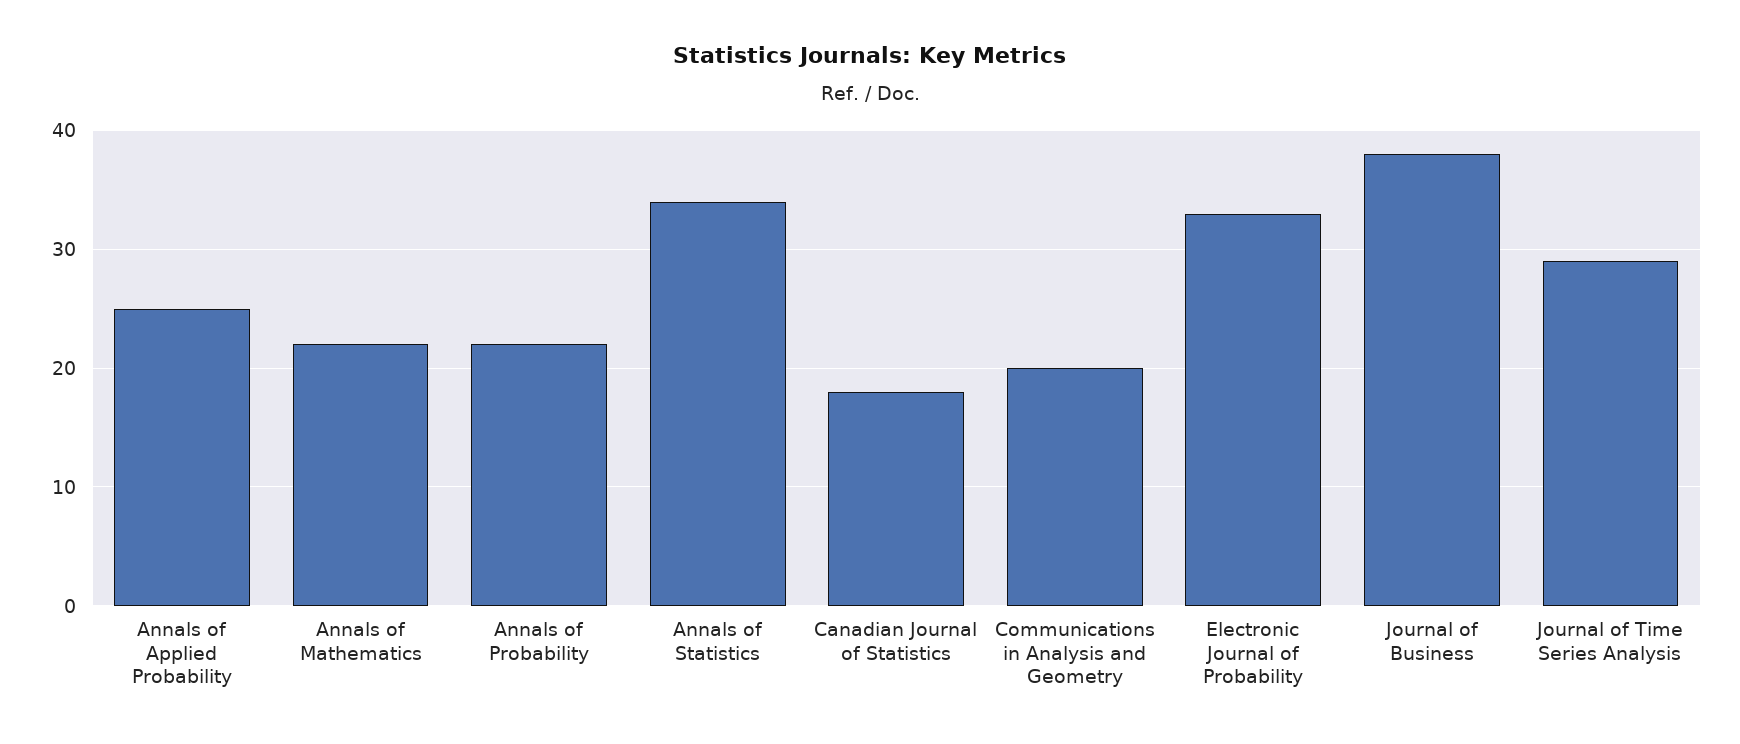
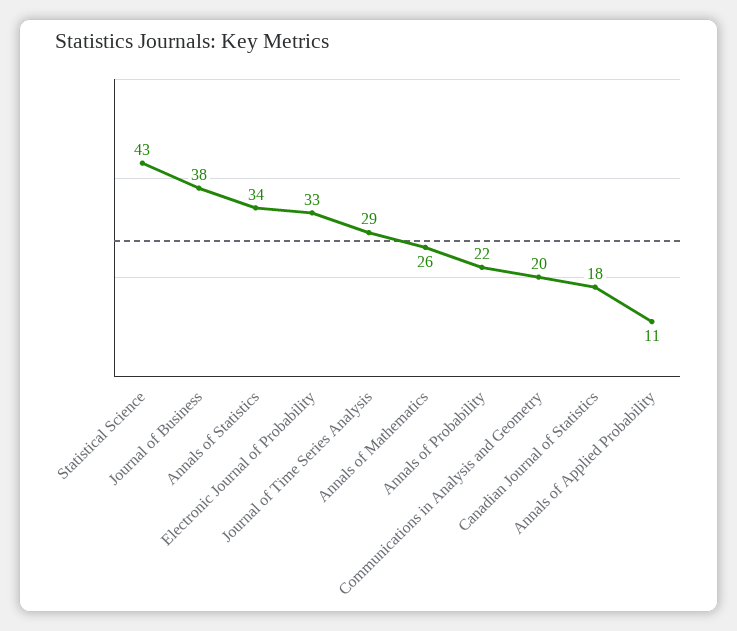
Annals of Applied Probability: 25 -> 11
Annals of Mathematics: 22 -> 26
Statistical Science: none -> 43

